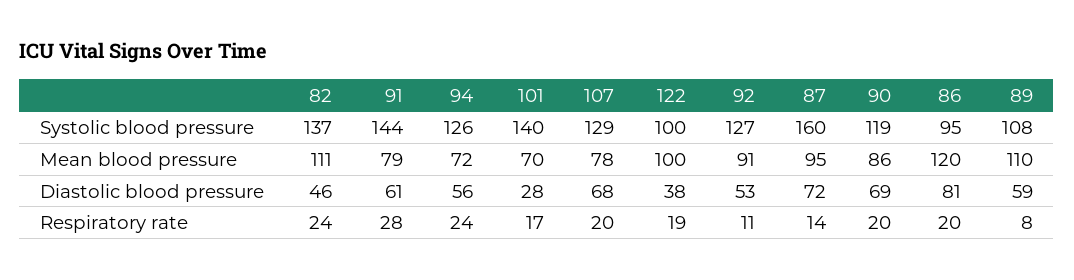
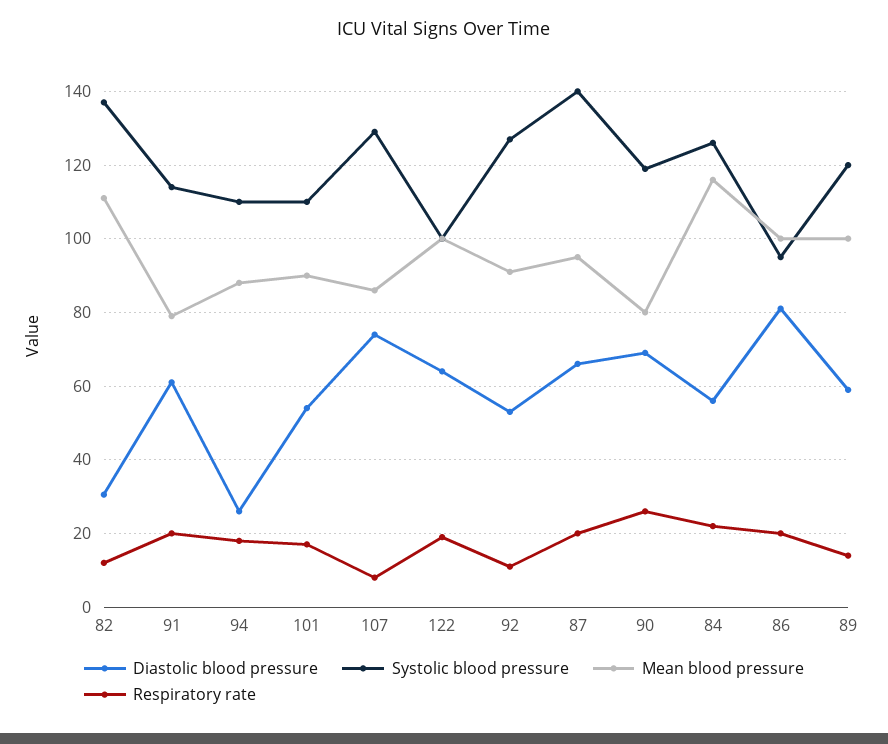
Systolic blood pressure, 91: 144 -> 114
Systolic blood pressure, 94: 126 -> 110
Systolic blood pressure, 101: 140 -> 110
Systolic blood pressure, 87: 160 -> 140
Systolic blood pressure, 89: 108 -> 120
Mean blood pressure, 94: 72 -> 88
Mean blood pressure, 101: 70 -> 90
Mean blood pressure, 107: 78 -> 86
Mean blood pressure, 90: 86 -> 80
Mean blood pressure, 86: 120 -> 100
Mean blood pressure, 89: 110 -> 100
Diastolic blood pressure, 82: 46 -> 30
Diastolic blood pressure, 94: 56 -> 26
Diastolic blood pressure, 101: 28 -> 54
Diastolic blood pressure, 107: 68 -> 74
Diastolic blood pressure, 122: 38 -> 64
Diastolic blood pressure, 87: 72 -> 66
Respiratory rate, 82: 24 -> 12
Respiratory rate, 91: 28 -> 20
Respiratory rate, 94: 24 -> 18
Respiratory rate, 107: 20 -> 8
Respiratory rate, 87: 14 -> 20
Respiratory rate, 90: 20 -> 26
Respiratory rate, 89: 8 -> 14
Diastolic blood pressure, 84: none -> 56
Systolic blood pressure, 84: none -> 126
Mean blood pressure, 84: none -> 116
Respiratory rate, 84: none -> 22

